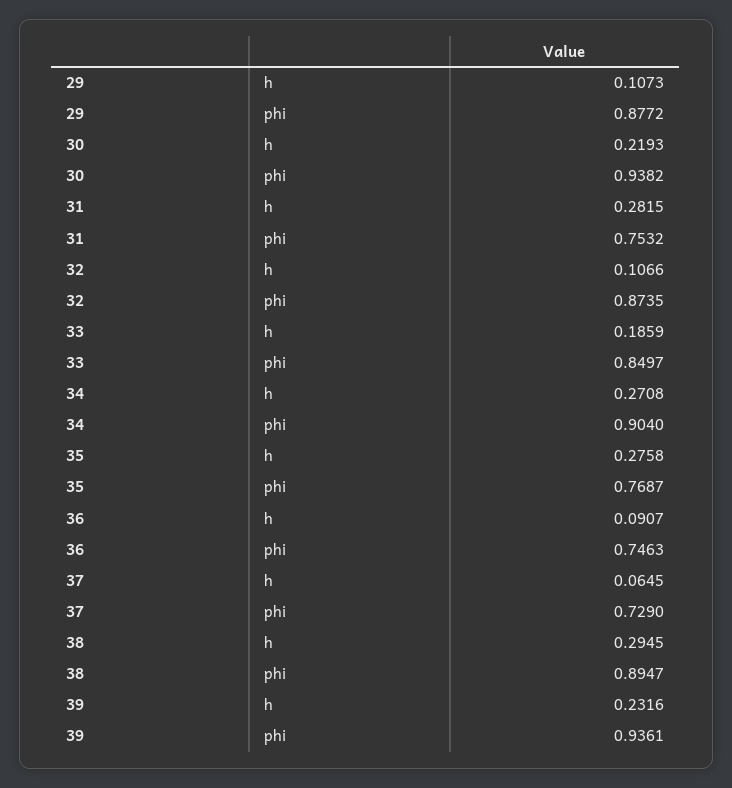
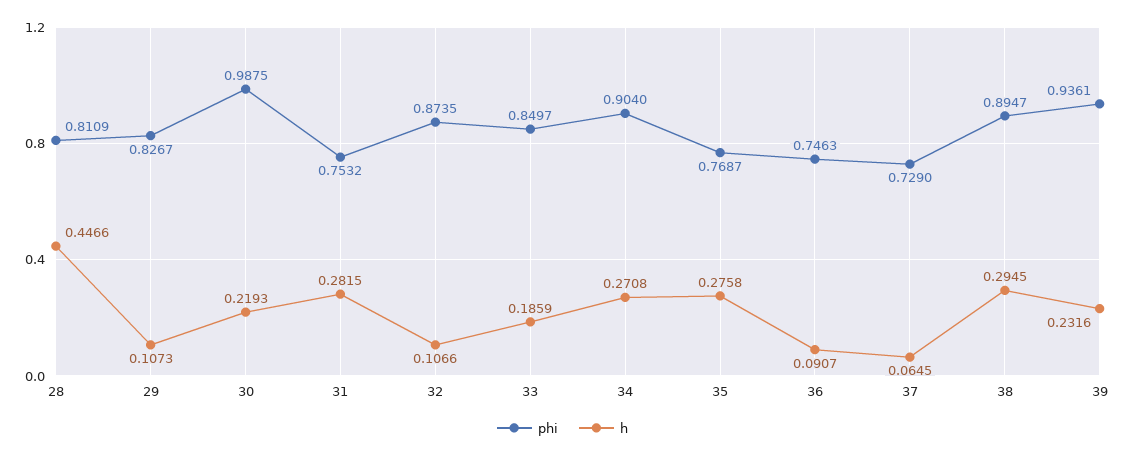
phi, 29: 0.8772 -> 0.8267
phi, 30: 0.9382 -> 0.9875
phi, 28: none -> 0.8109
h, 28: none -> 0.4466

